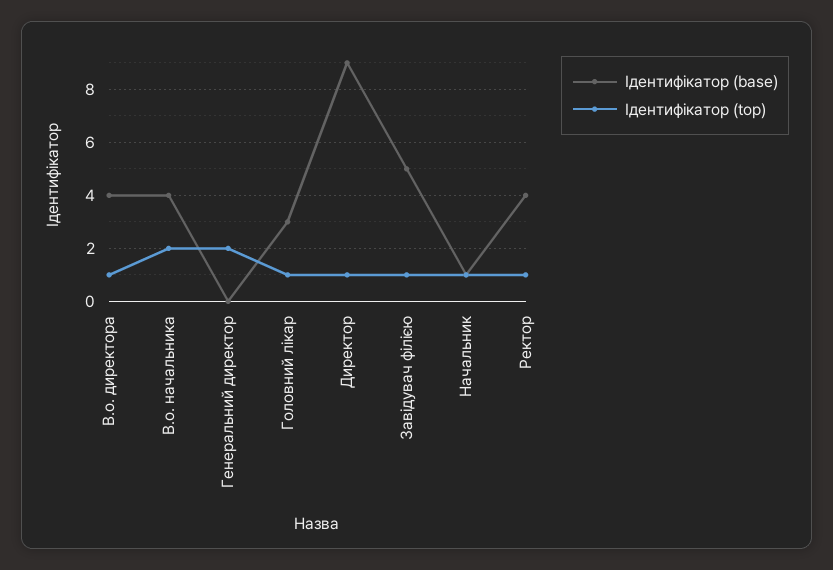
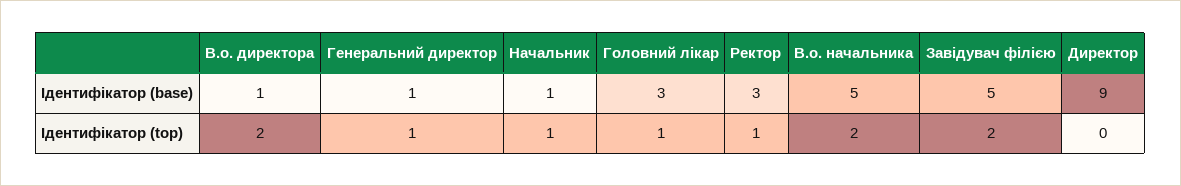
Ідентифікатор (base), В.о. директора: 4 -> 1
Ідентифікатор (top), В.о. директора: 1 -> 2
Ідентифікатор (base), В.о. начальника: 4 -> 5
Ідентифікатор (base), Генеральний директор: 0 -> 1
Ідентифікатор (top), Генеральний директор: 2 -> 1
Ідентифікатор (top), Директор: 1 -> 0
Ідентифікатор (top), Завідувач філією: 1 -> 2
Ідентифікатор (base), Ректор: 4 -> 3

